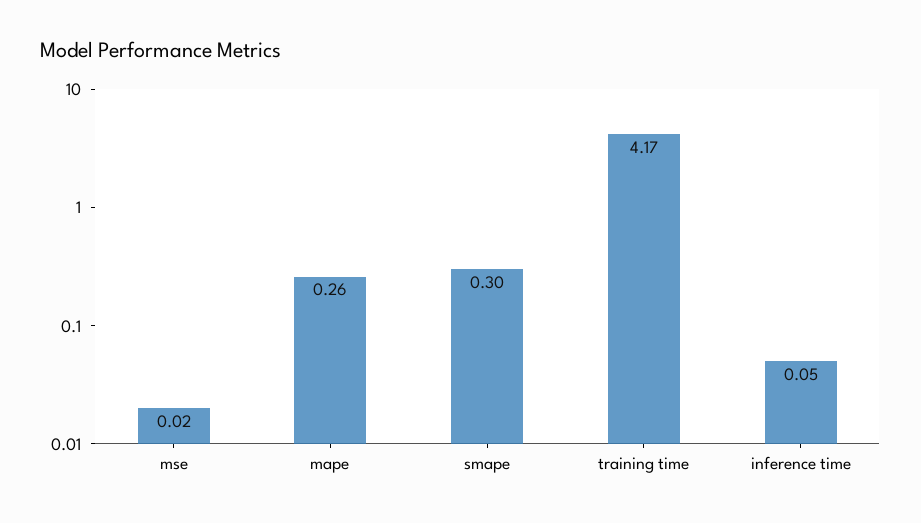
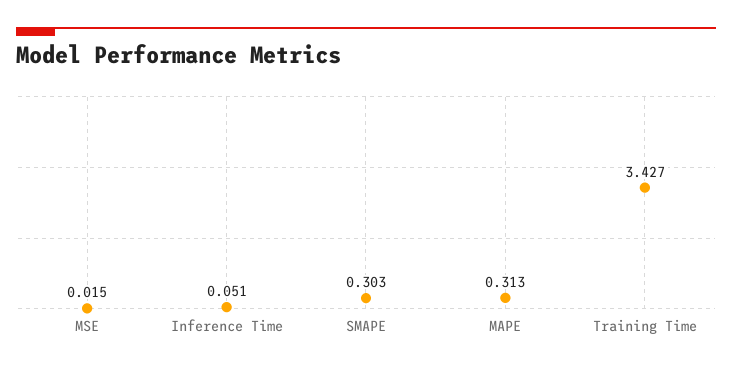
mape: 0.26 -> 0.313
training time: 4.17 -> 3.427

